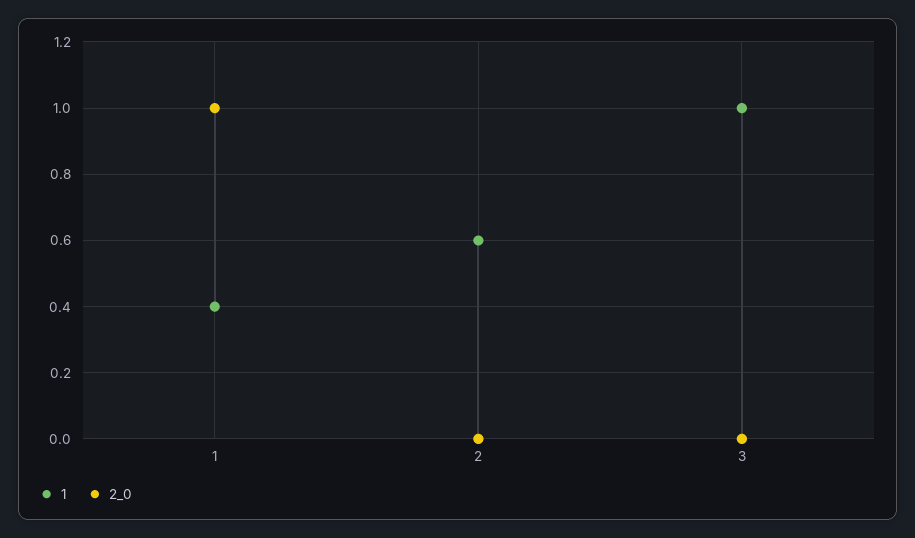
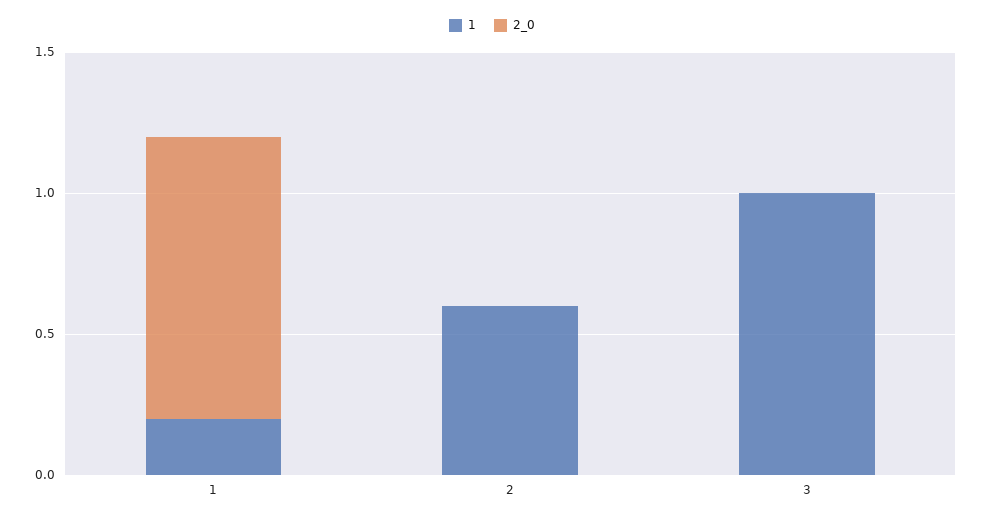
1, 1: 0.4 -> 0.2

